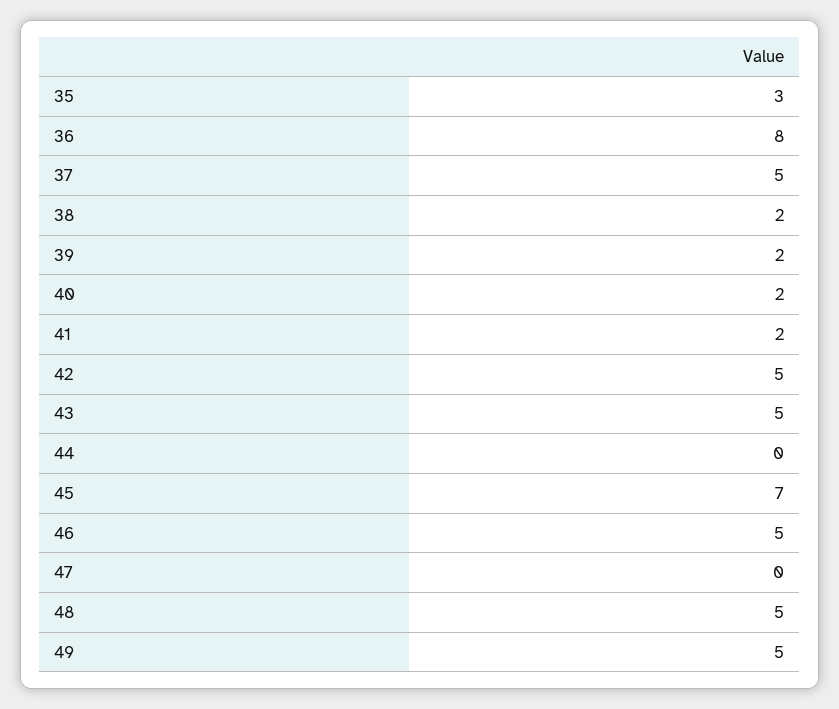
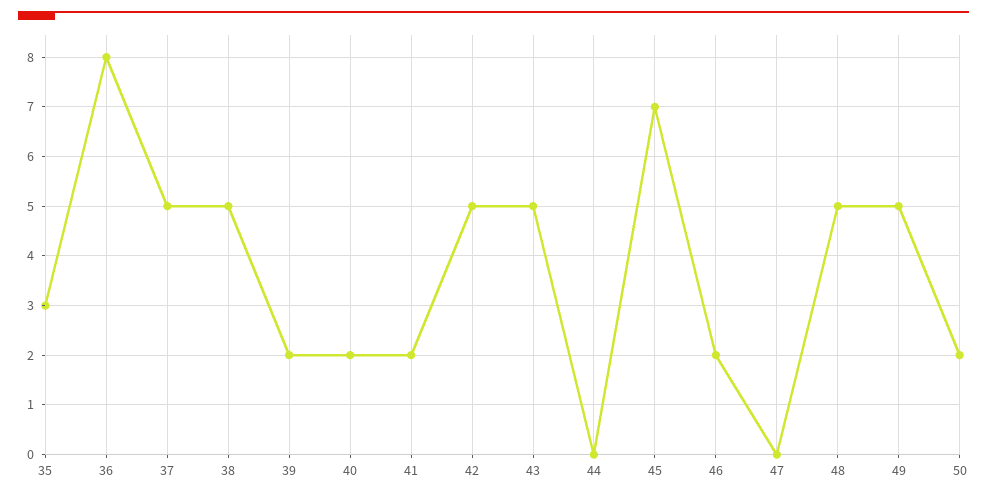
38: 2 -> 5
46: 5 -> 2
50: none -> 2

